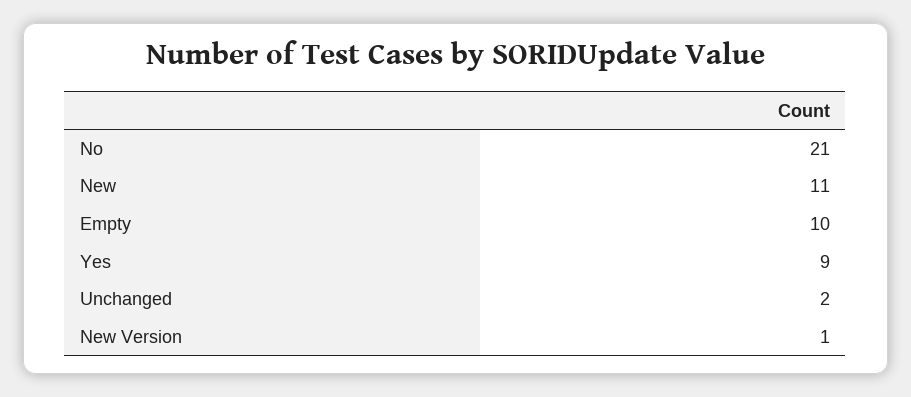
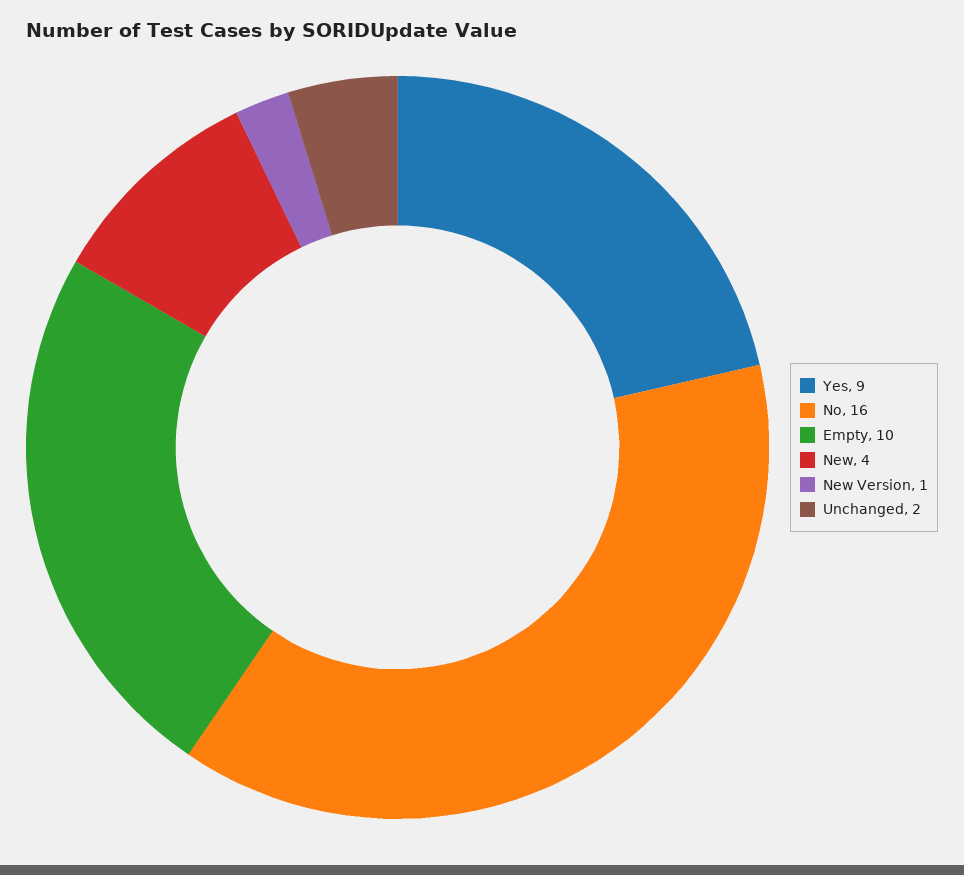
No: 21 -> 16
New: 11 -> 4

